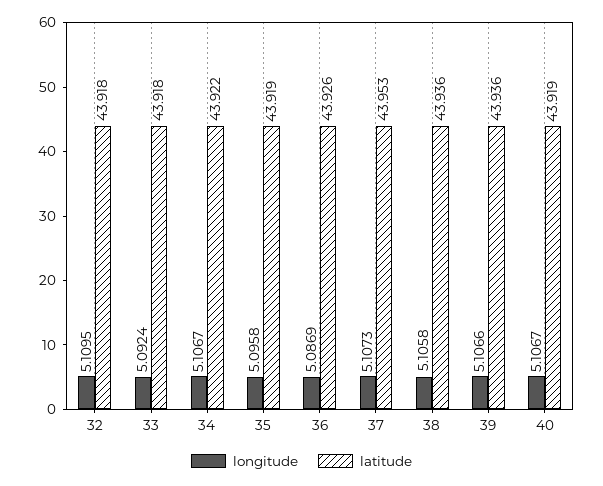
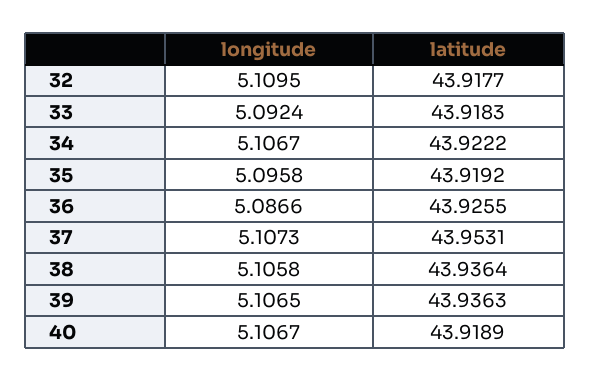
longitude, 36: 5.0869 -> 5.0866
longitude, 39: 5.1066 -> 5.1065

